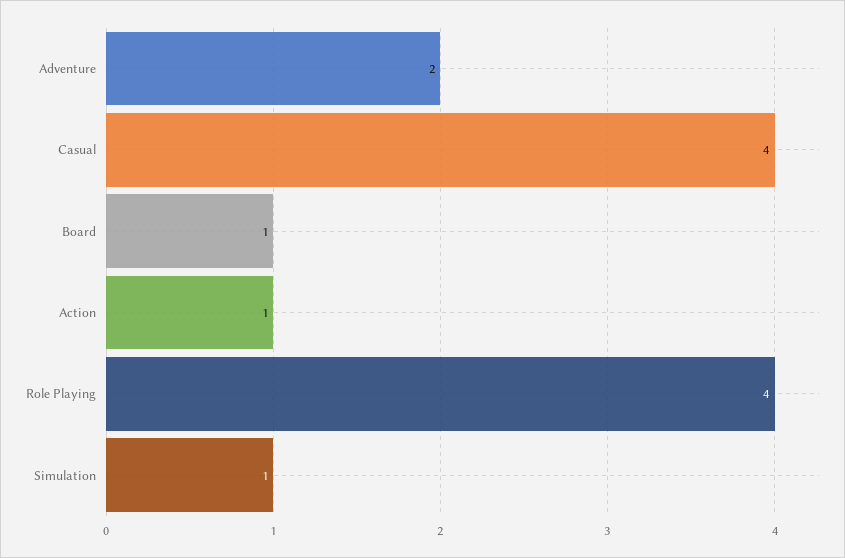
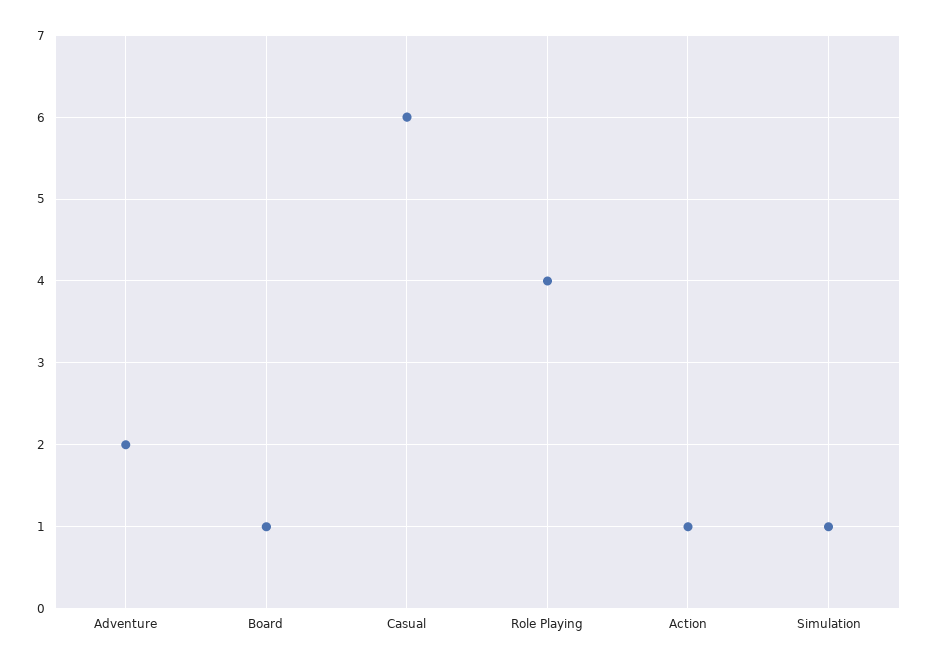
Casual: 4 -> 6

